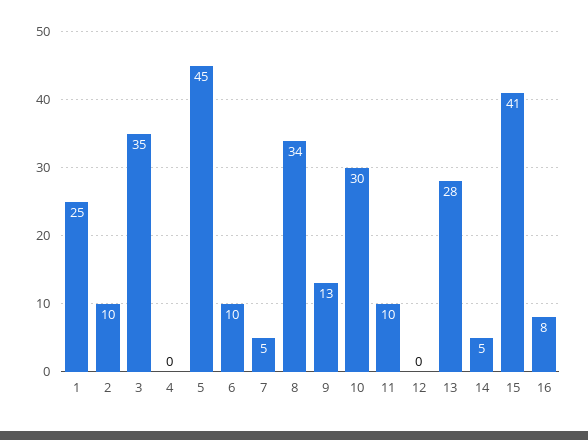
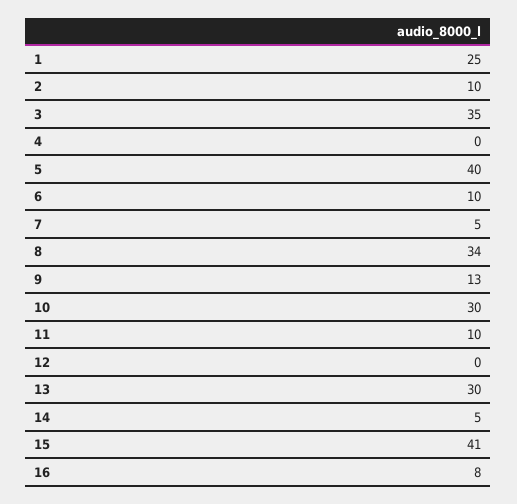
5: 45 -> 40
13: 28 -> 30

